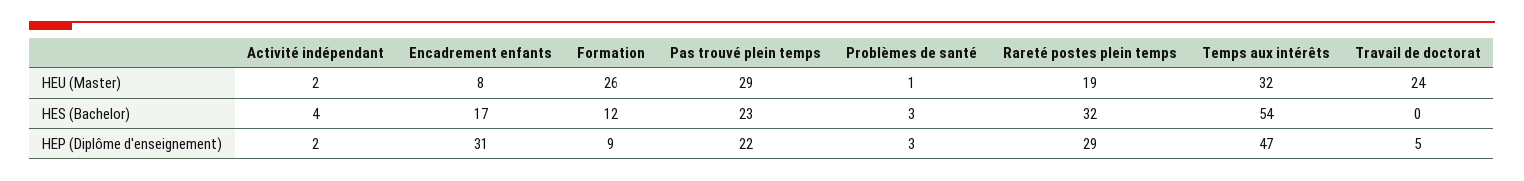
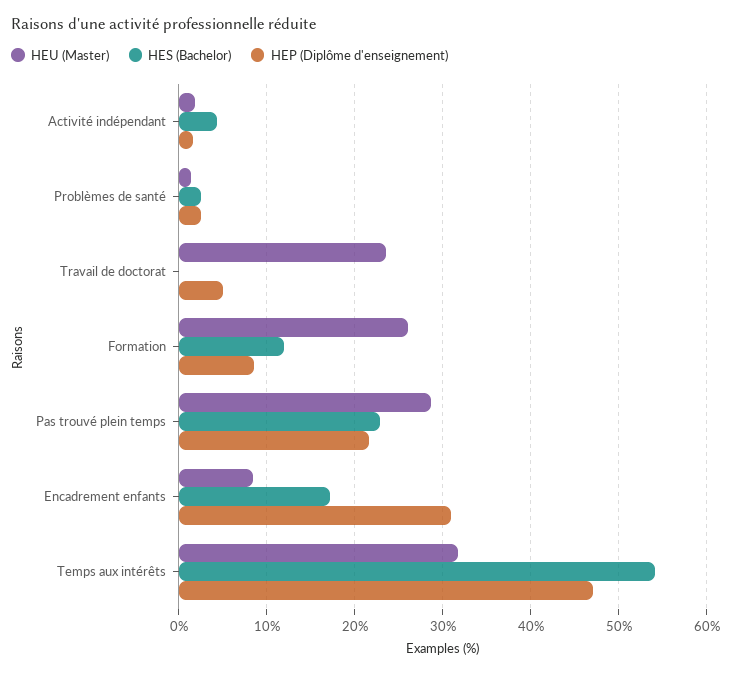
HEU (Master), Rareté postes plein temps: 19 -> none
HES (Bachelor), Rareté postes plein temps: 32 -> none
HEP (Diplôme d'enseignement), Rareté postes plein temps: 29 -> none

